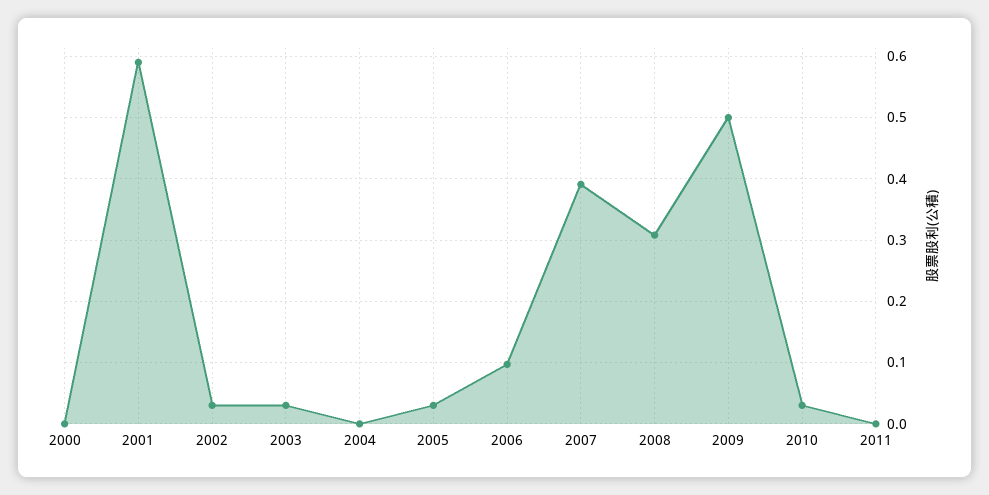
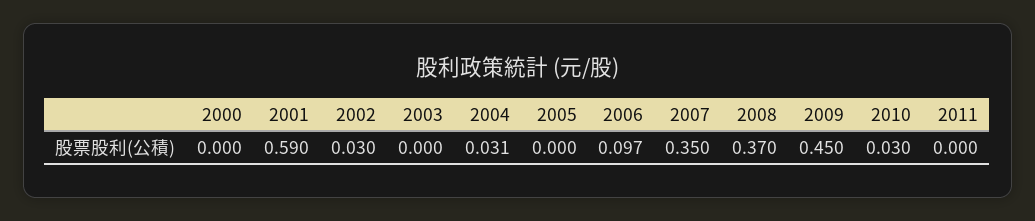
2003: 0.03 -> 0
2004: 0 -> 0.031
2005: 0.03 -> 0
2007: 0.39 -> 0.35
2008: 0.31 -> 0.37
2009: 0.5 -> 0.45

